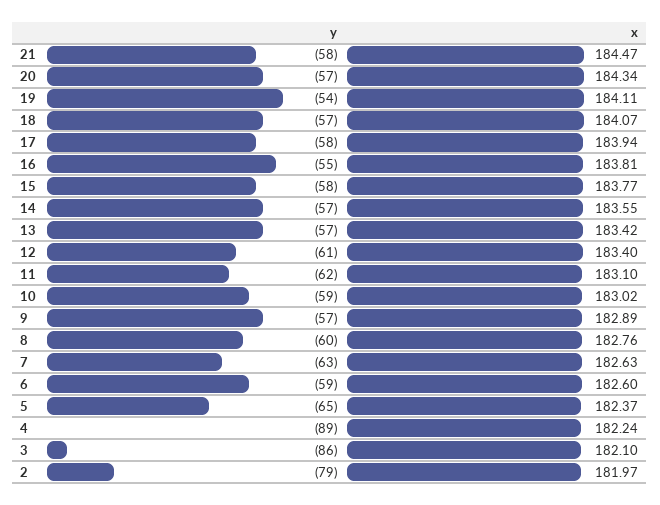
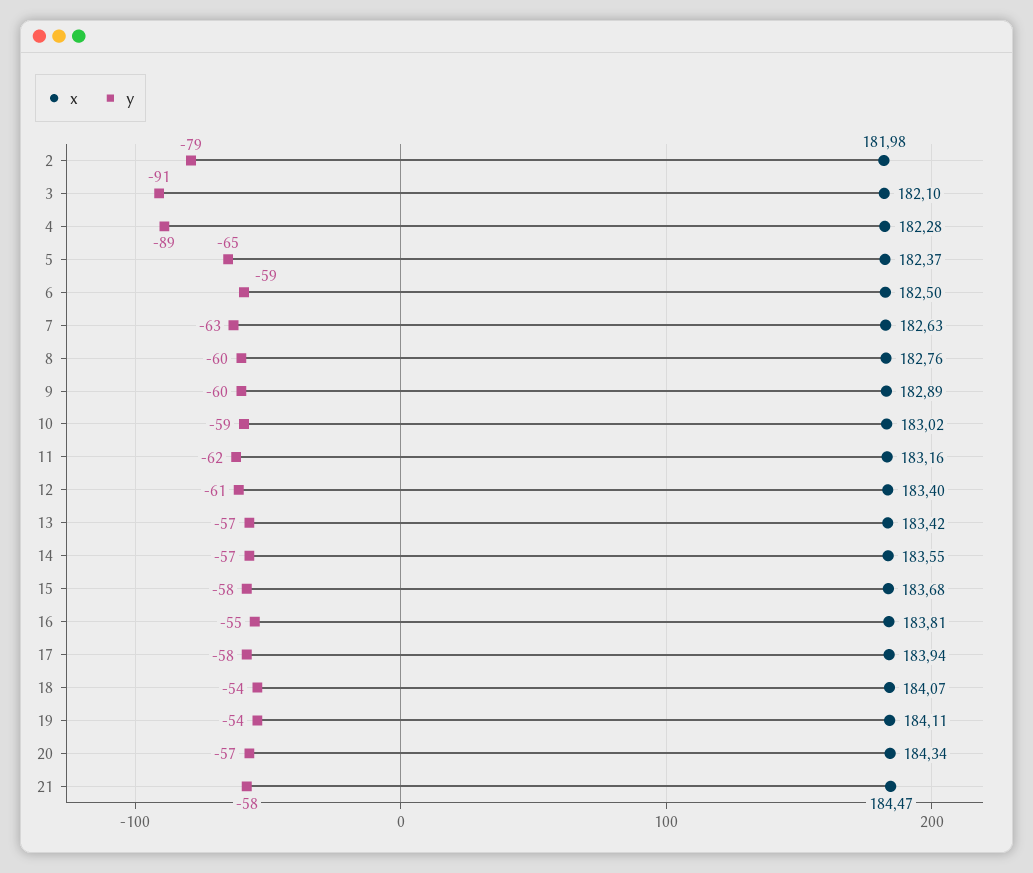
y, 18: -57 -> -54
x, 15: 183.77 -> 183.68
x, 11: 183.1 -> 183.16
y, 9: -57 -> -60
x, 6: 182.6 -> 182.5
x, 4: 182.24 -> 182.28
y, 3: -86 -> -91
x, 2: 181.97 -> 181.98

